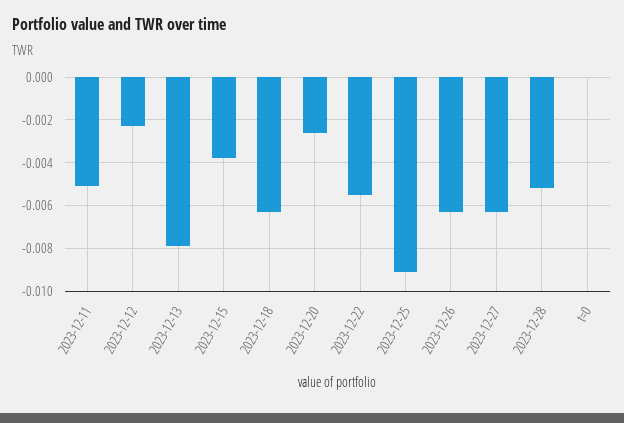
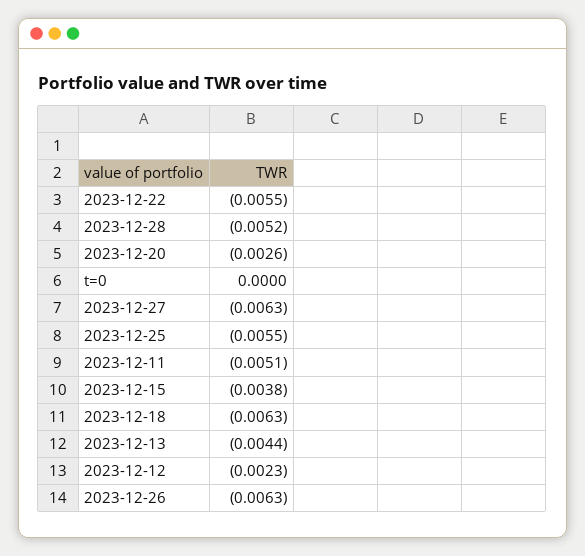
2023-12-13: -0.008 -> -0.0044
2023-12-25: -0.009 -> -0.0055

